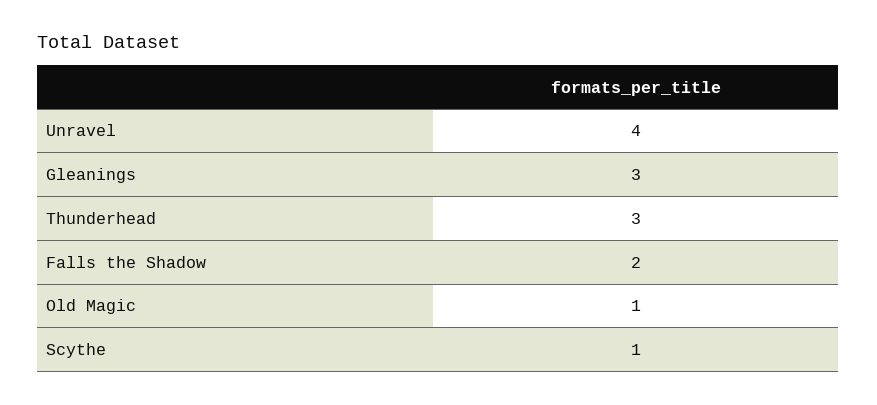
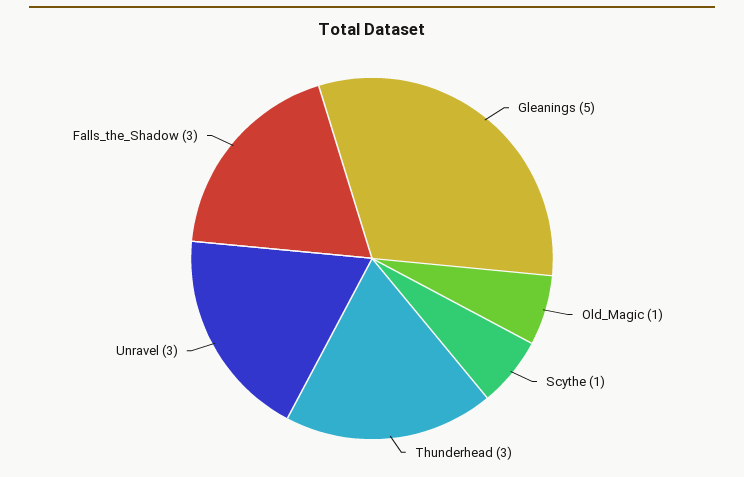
Unravel: 4 -> 3
Gleanings: 3 -> 5
Falls the Shadow: 2 -> 3

